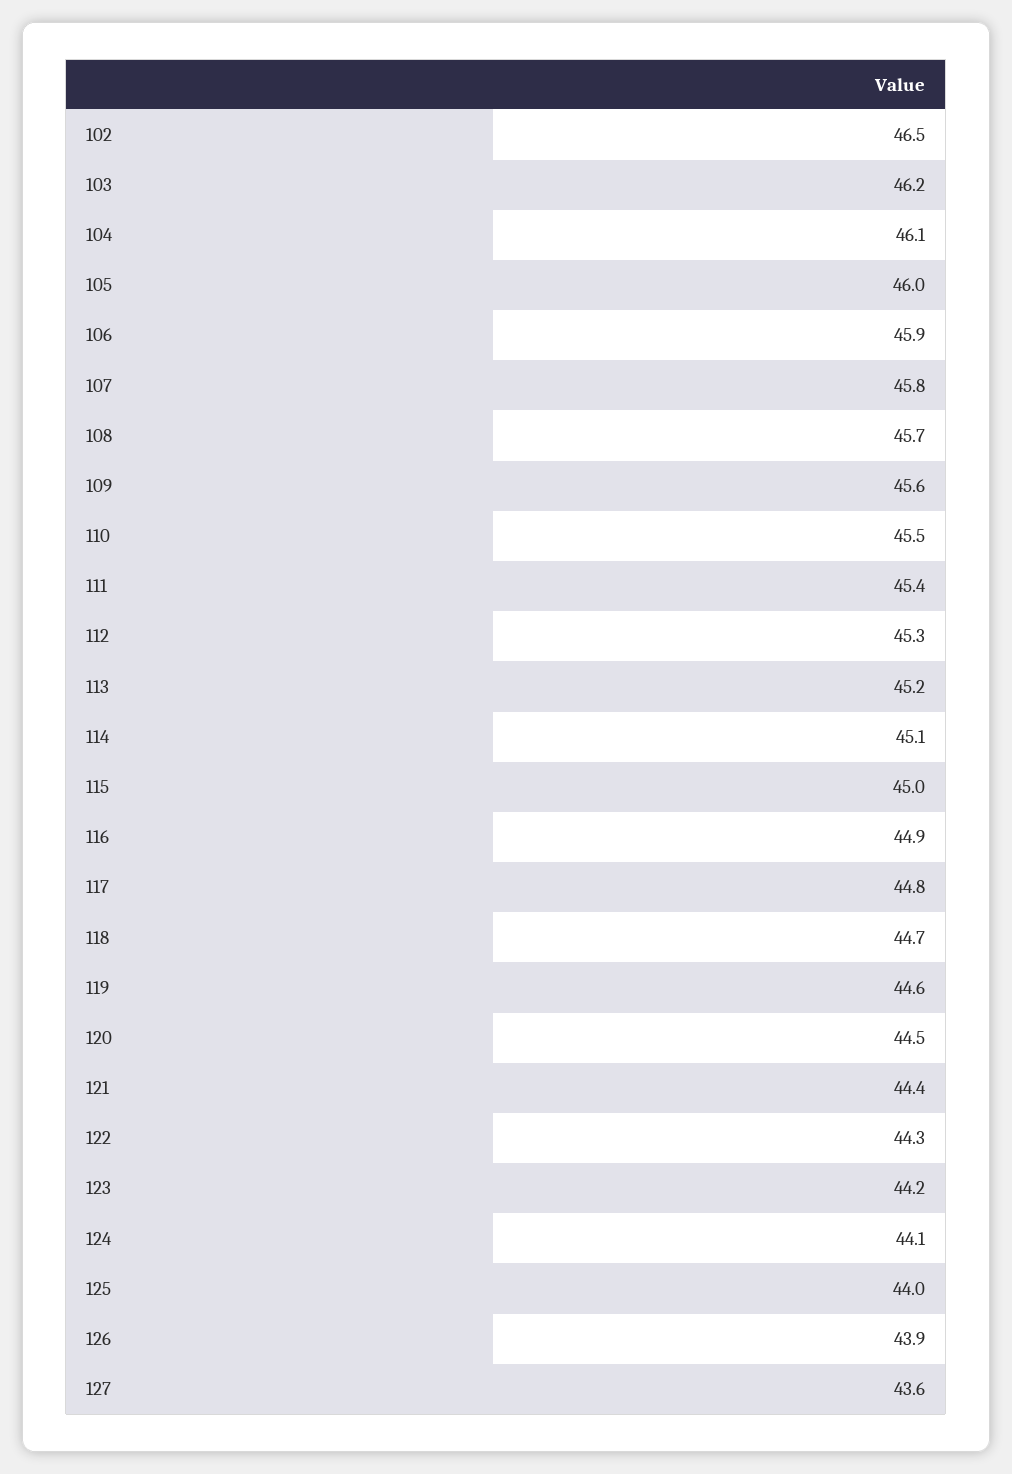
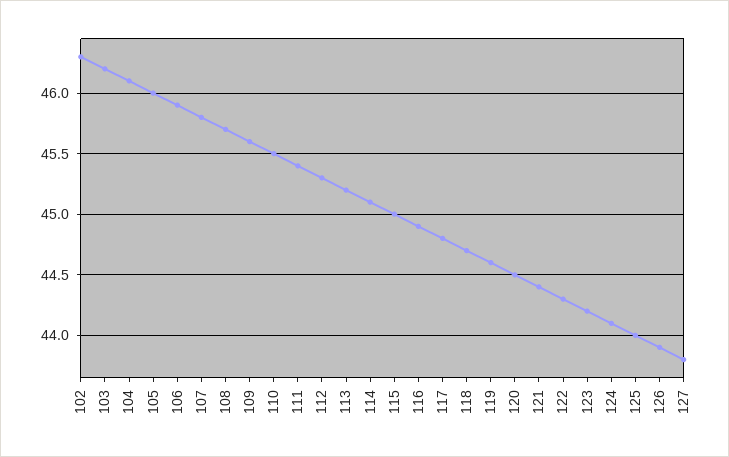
102: 46.5 -> 46.3
127: 43.6 -> 43.8

